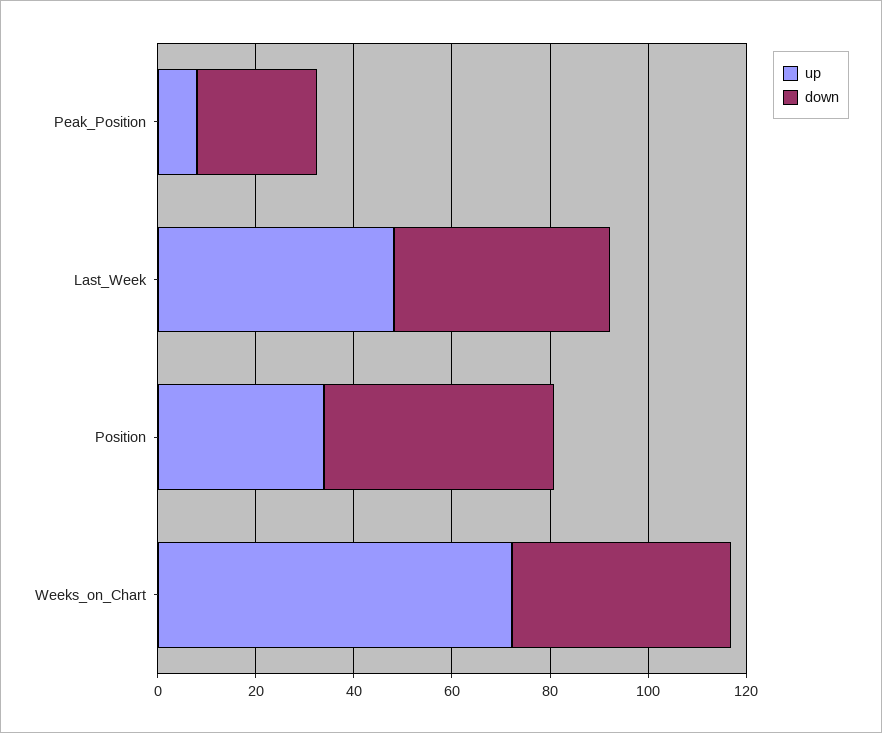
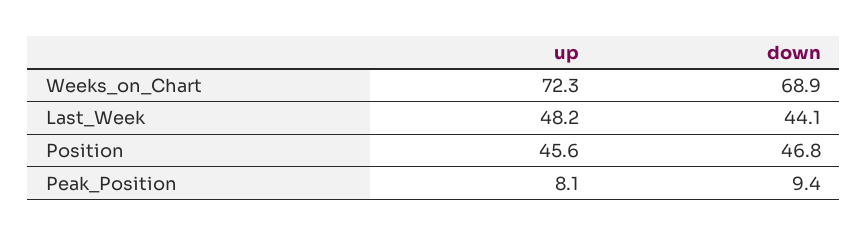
down, Peak_Position: 25 -> 9.4
up, Position: 35 -> 45.6
down, Weeks_on_Chart: 45 -> 68.9

